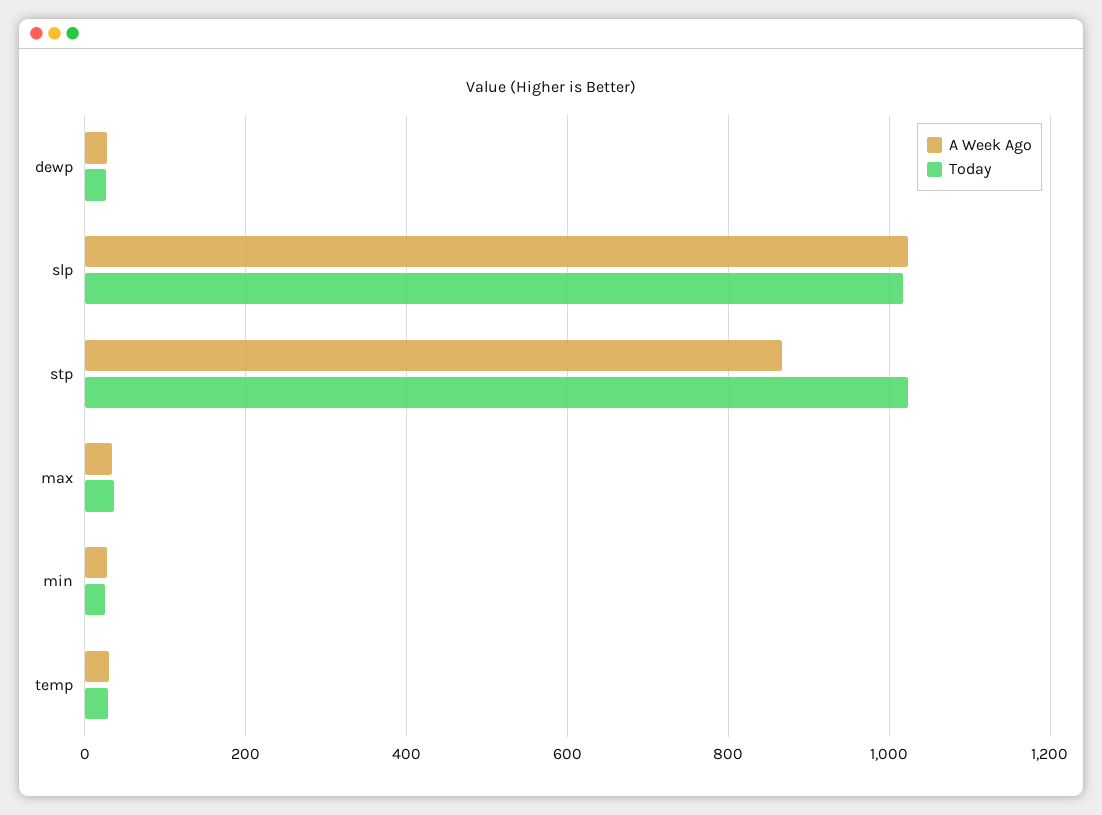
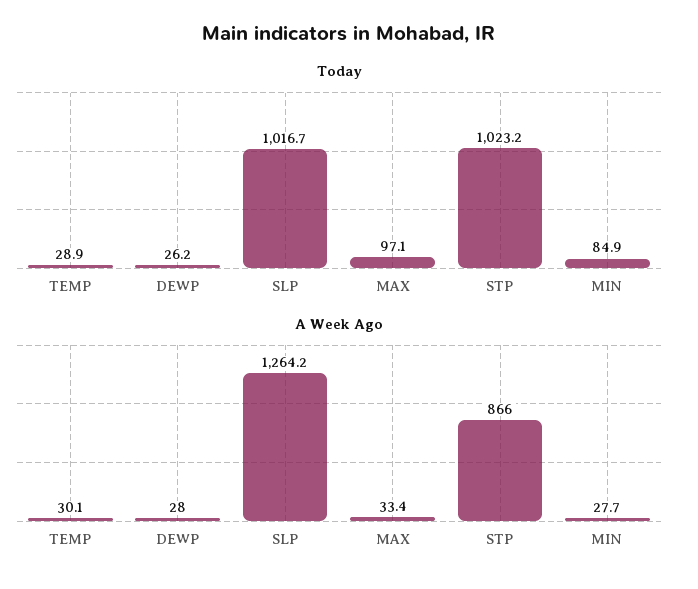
A Week Ago, slp: 1020 -> 1264.2
Today, max: 40 -> 97.1
Today, min: 20 -> 84.9

